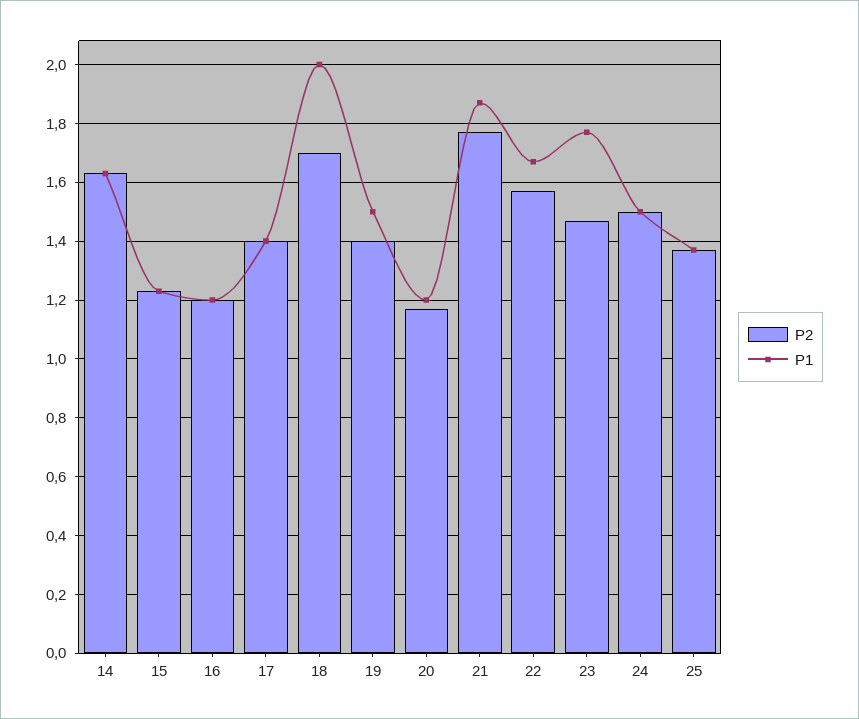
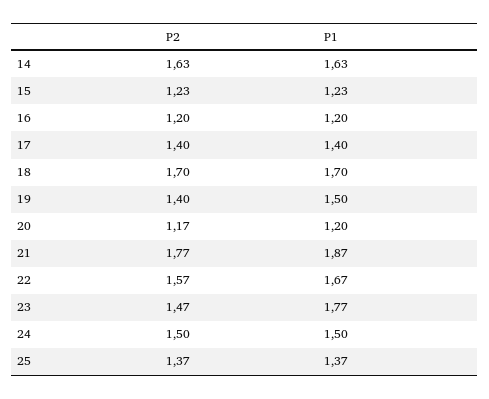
P1, 18: 2 -> 1.7

